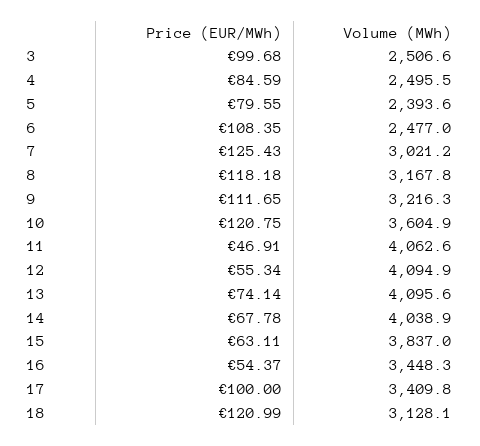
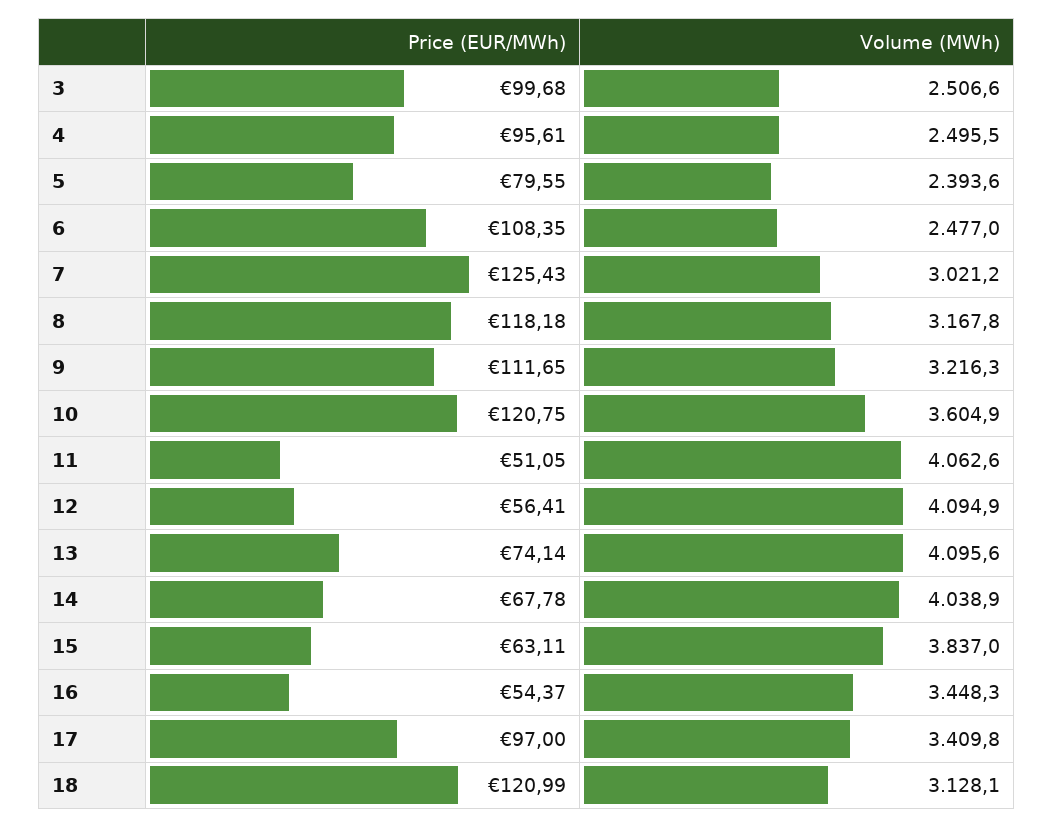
Price (EUR/MWh), 4: 84.59 -> 95.61
Price (EUR/MWh), 11: 46.91 -> 51.05
Price (EUR/MWh), 12: 55.34 -> 56.41
Price (EUR/MWh), 17: 100 -> 97

